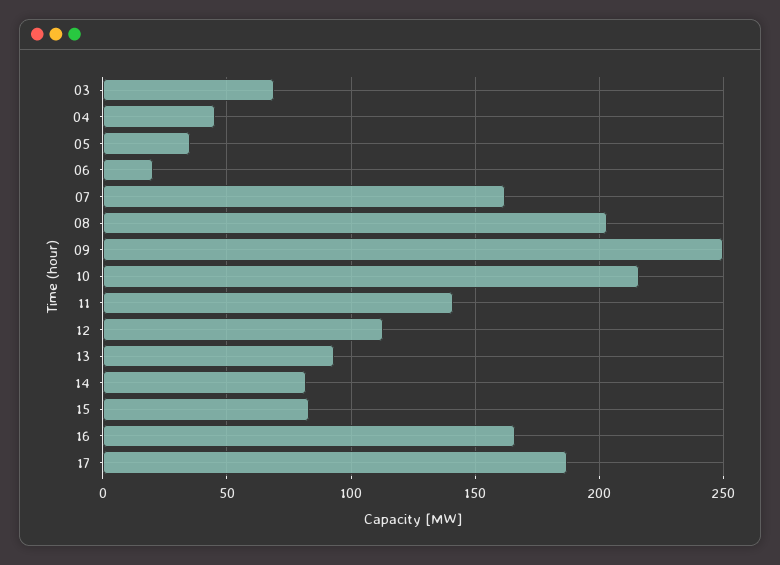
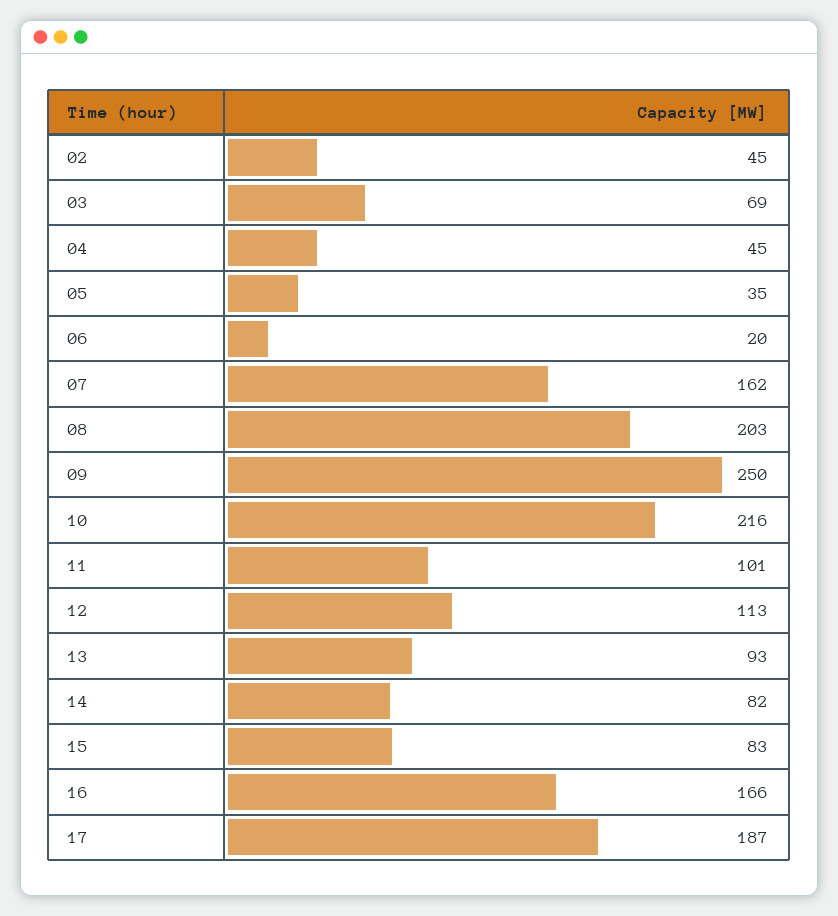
11: 140 -> 101
02: none -> 45

